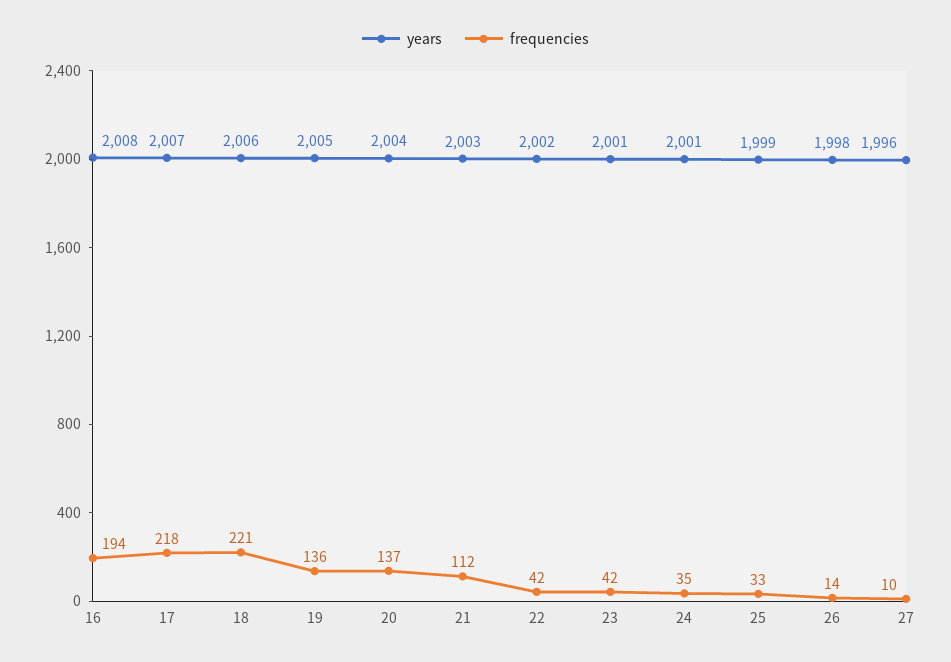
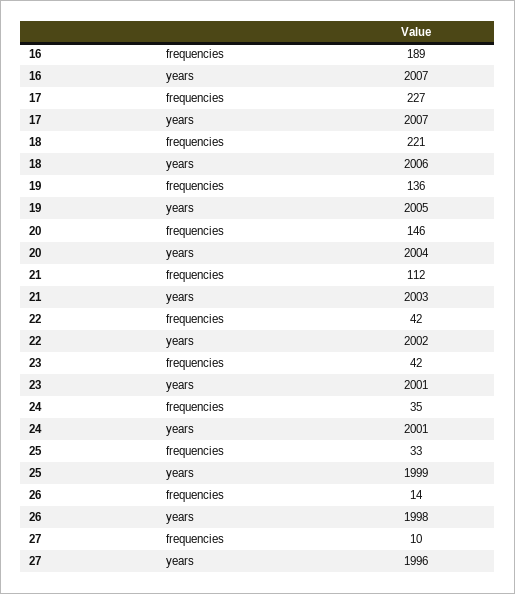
years, 16: 2008 -> 2007
frequencies, 16: 194 -> 189
frequencies, 17: 218 -> 227
frequencies, 20: 137 -> 146

